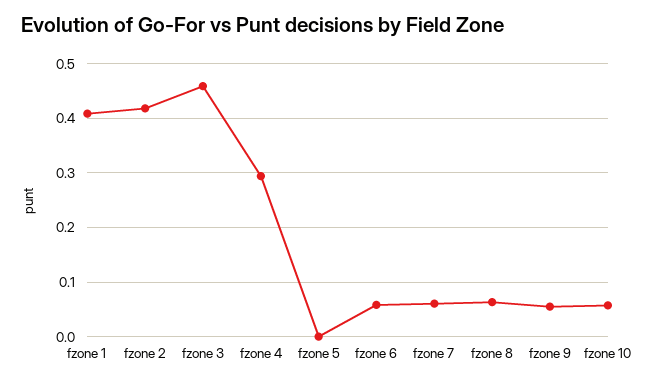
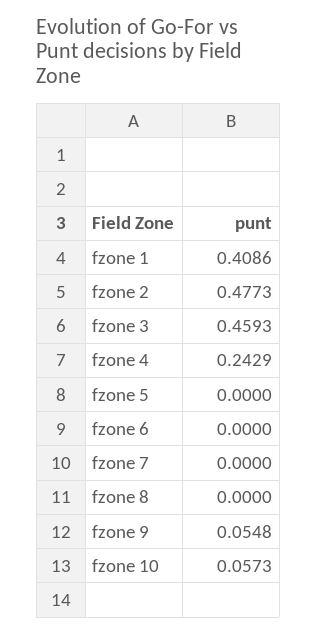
fzone 2: 0.42 -> 0.4773
fzone 4: 0.3 -> 0.2429
fzone 6: 0.06 -> 0
fzone 7: 0.06 -> 0
fzone 8: 0.06 -> 0

